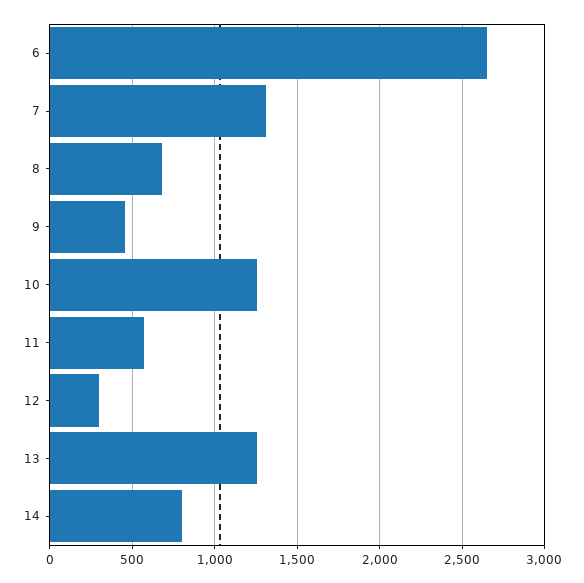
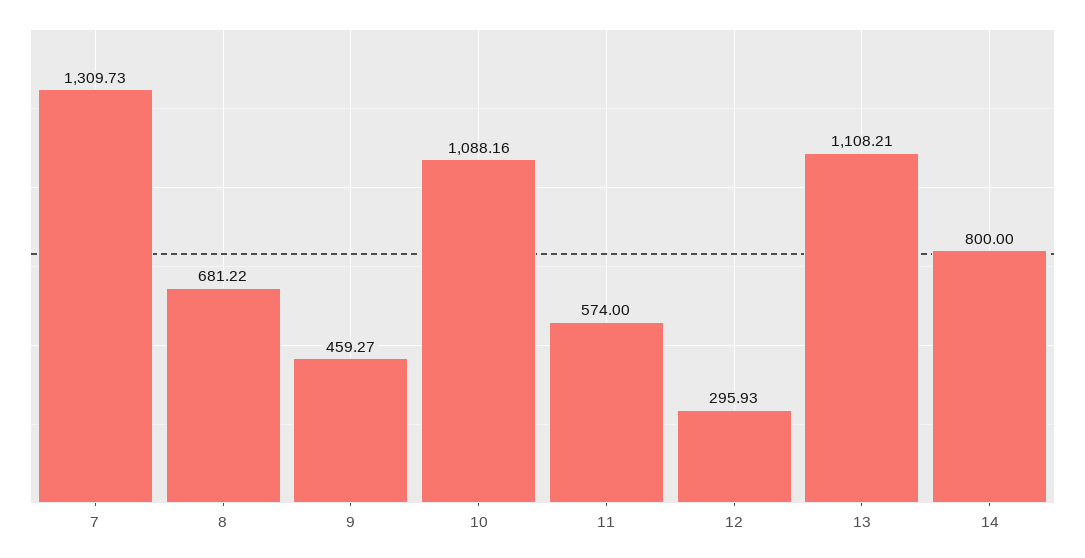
6: 2650 -> none
10: 1250 -> 1088.16
13: 1250 -> 1108.21

